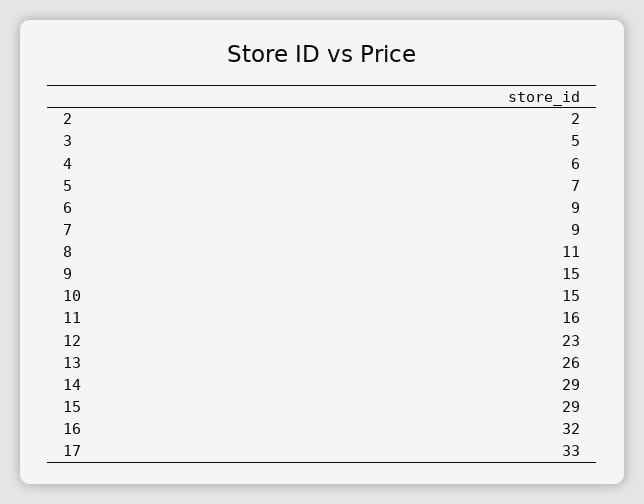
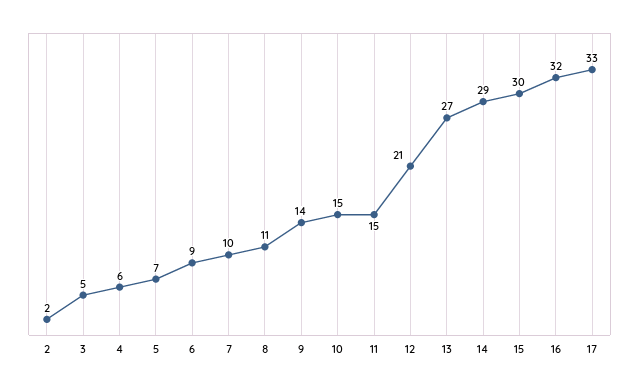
7: 9 -> 10
9: 15 -> 14
11: 16 -> 15
12: 23 -> 21
13: 26 -> 27
15: 29 -> 30

